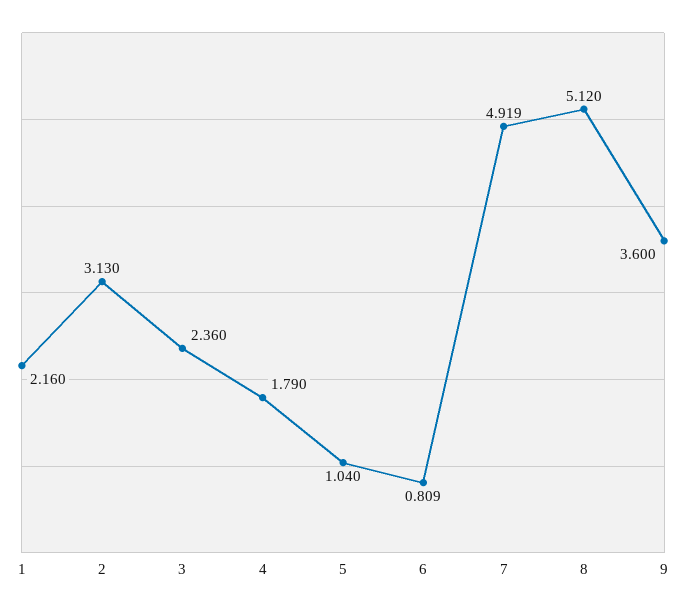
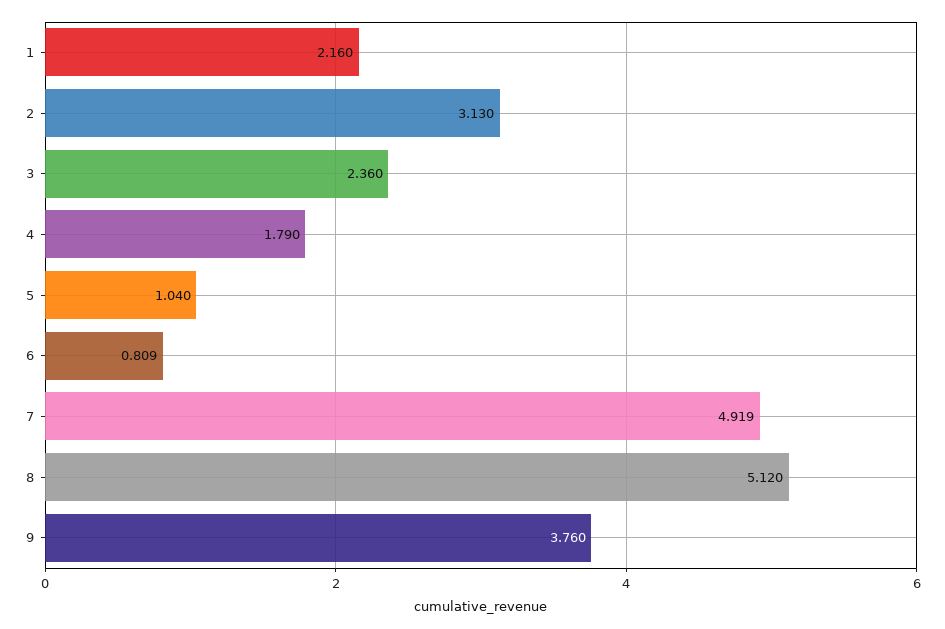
9: 3.6 -> 3.76

